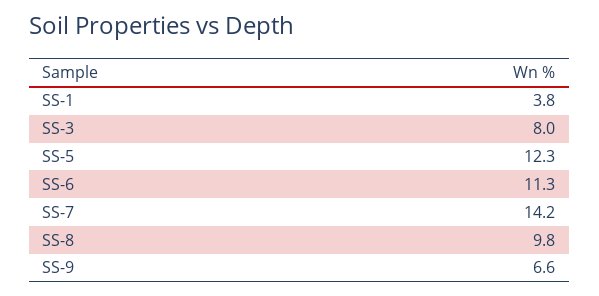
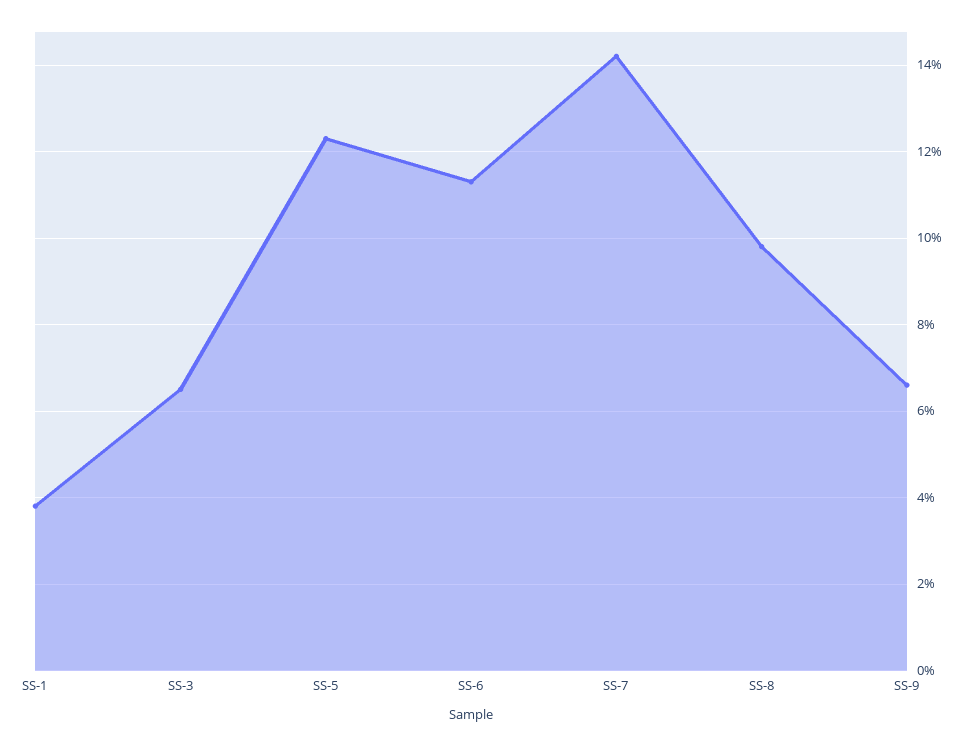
SS-3: 8 -> 6.5

